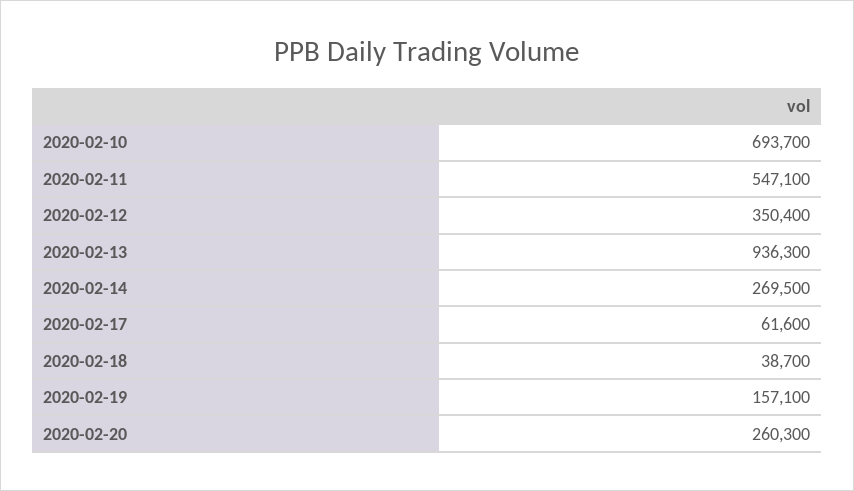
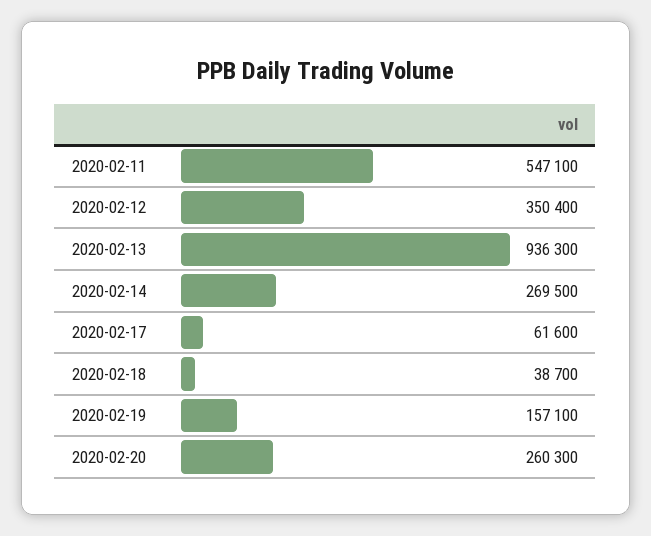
2020-02-10: 693700 -> none

